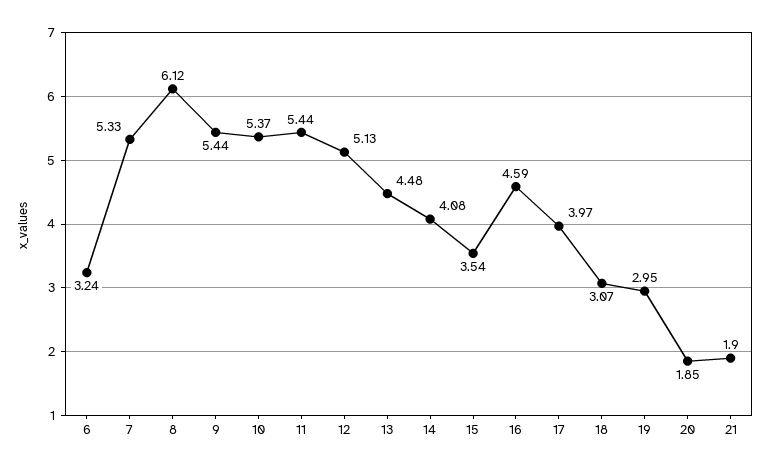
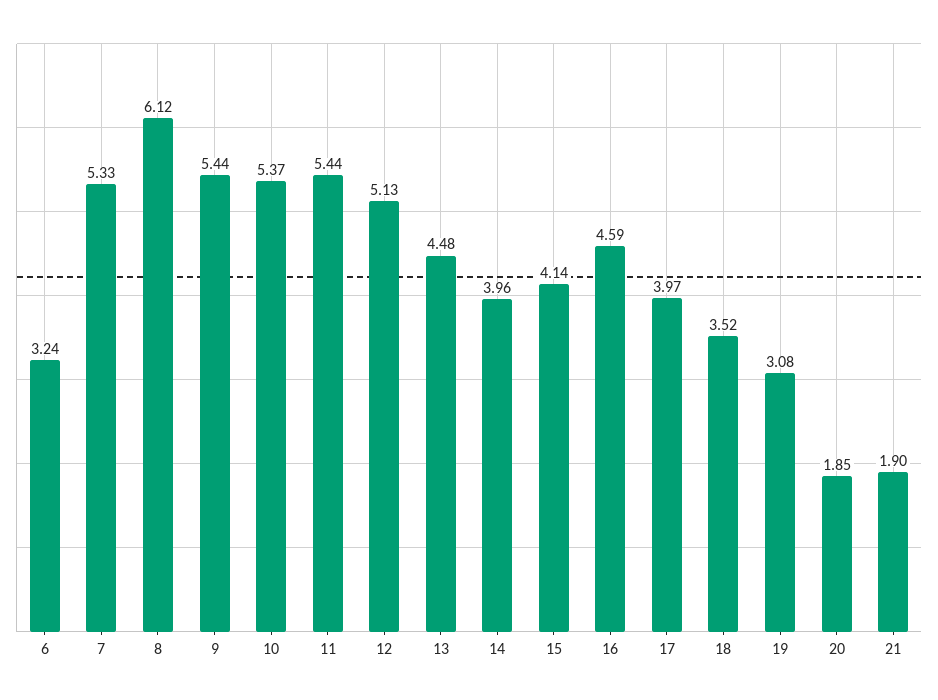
14: 4.08 -> 3.96
15: 3.54 -> 4.14
18: 3.07 -> 3.52
19: 2.95 -> 3.08

